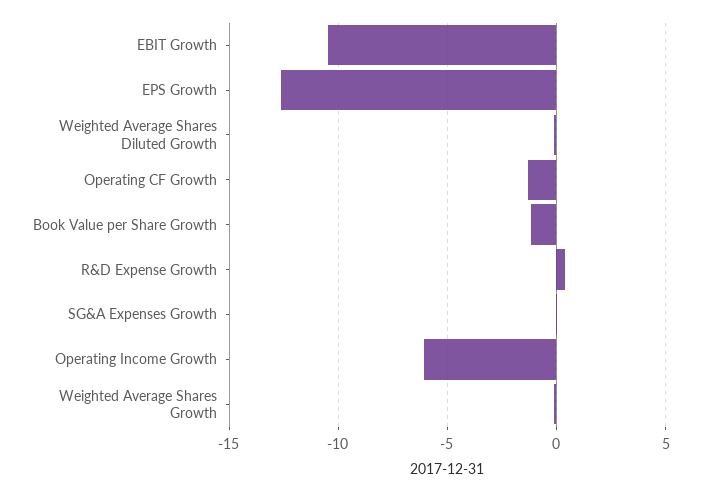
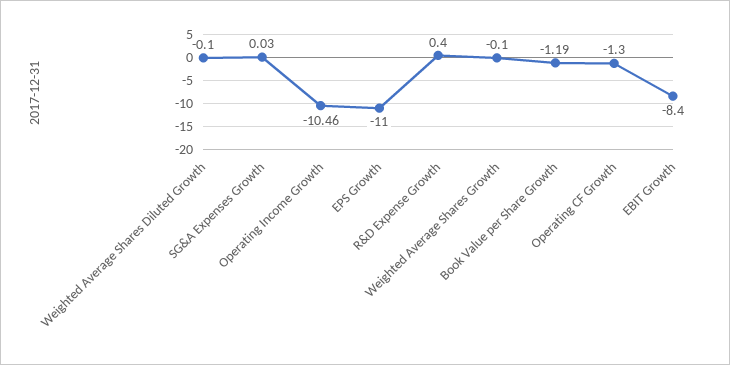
EBIT Growth: -10.5 -> -8.4
EPS Growth: -12.5 -> -11
Operating Income Growth: -6 -> -10.46

